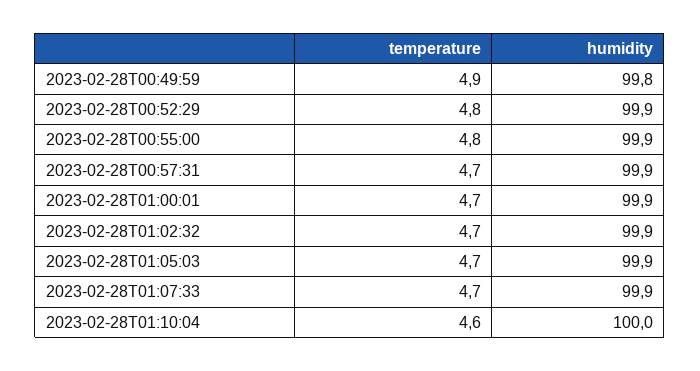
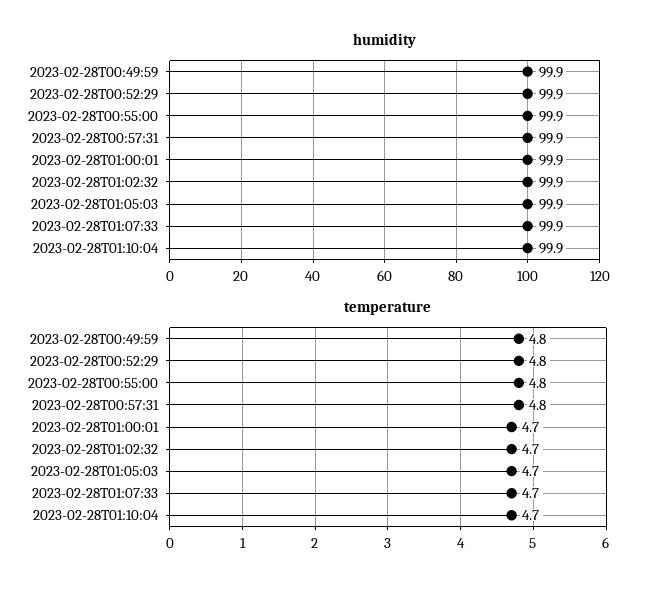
temperature, 2023-02-28T00:49:59: 4.9 -> 4.8
humidity, 2023-02-28T00:49:59: 99.8 -> 99.9
temperature, 2023-02-28T00:57:31: 4.7 -> 4.8
temperature, 2023-02-28T01:10:04: 4.6 -> 4.7
humidity, 2023-02-28T01:10:04: 100 -> 99.9

